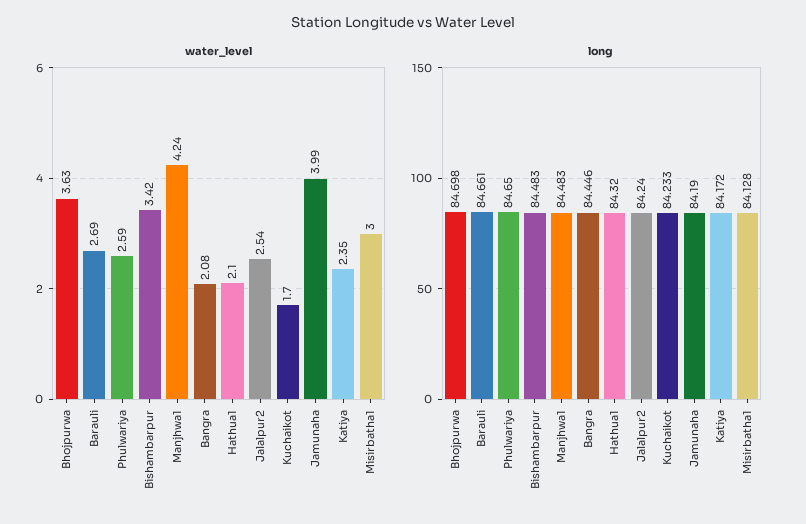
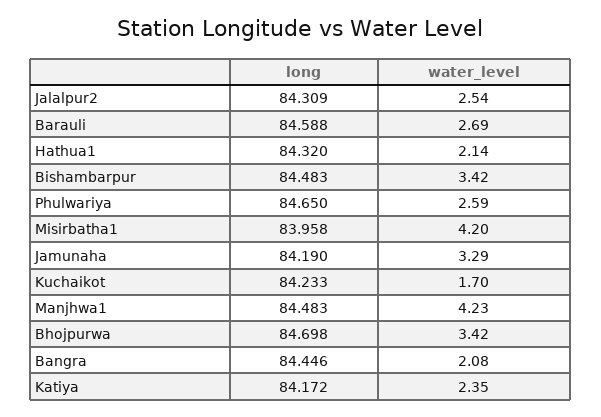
water_level, Bhojpurwa: 3.63 -> 3.42
water_level, Manjhwa1: 4.24 -> 4.23
water_level, Hathua1: 2.1 -> 2.14
water_level, Jamunaha: 3.99 -> 3.29
water_level, Misirbatha1: 3 -> 4.2
long, Barauli: 84.661 -> 84.588
long, Jalalpur2: 84.24 -> 84.309
long, Misirbatha1: 84.128 -> 83.958

